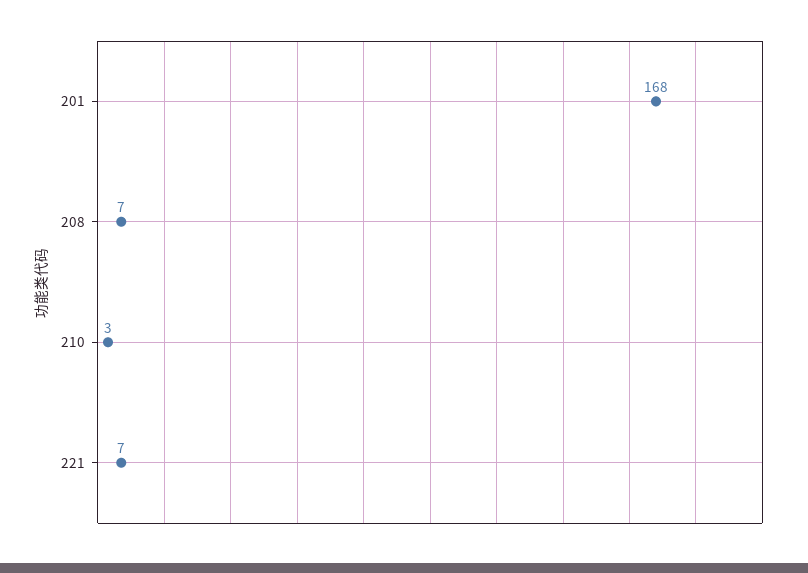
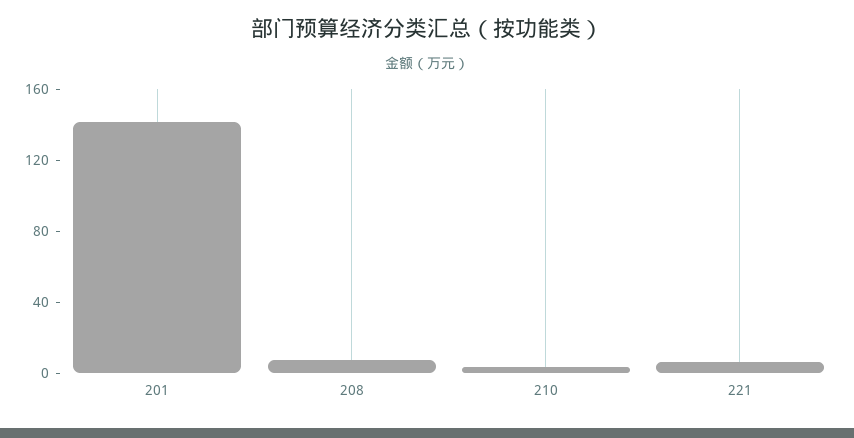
201: 168 -> 140

